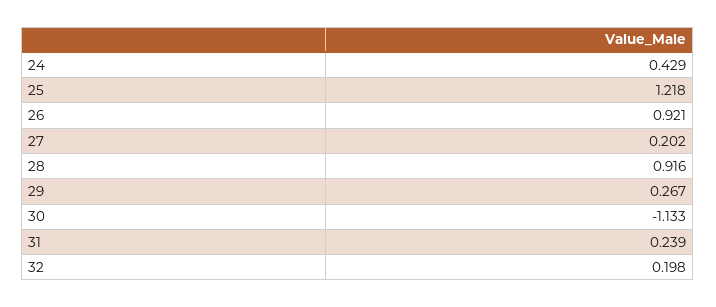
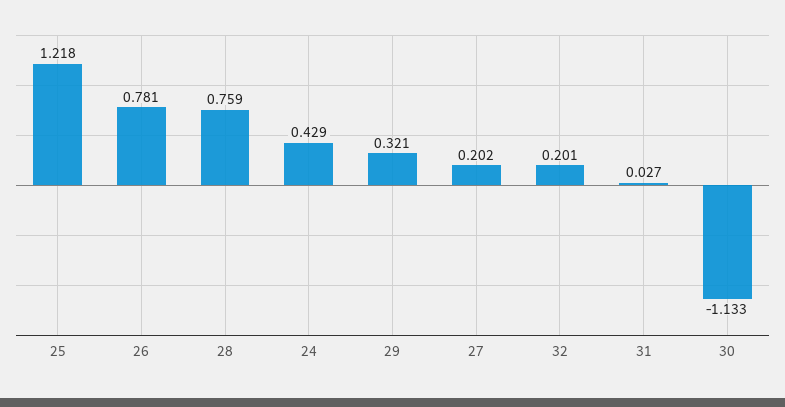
26: 0.921 -> 0.781
28: 0.916 -> 0.759
29: 0.267 -> 0.321
31: 0.239 -> 0.027
32: 0.198 -> 0.201

